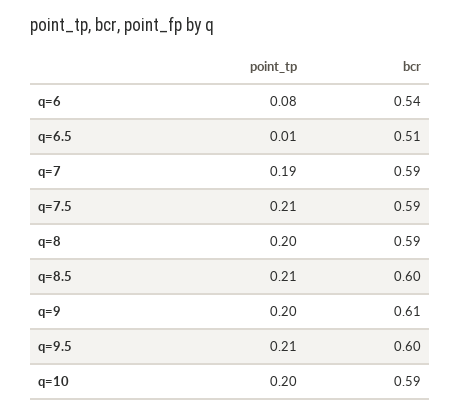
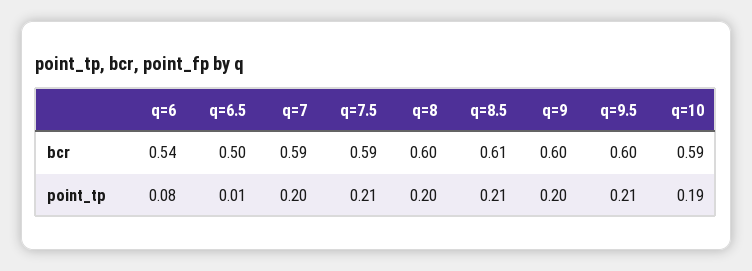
bcr, q=6.5: 0.51 -> 0.5
point_tp, q=7: 0.19 -> 0.2
bcr, q=8: 0.59 -> 0.6
bcr, q=8.5: 0.6 -> 0.61
bcr, q=9: 0.61 -> 0.6
point_tp, q=10: 0.2 -> 0.19

